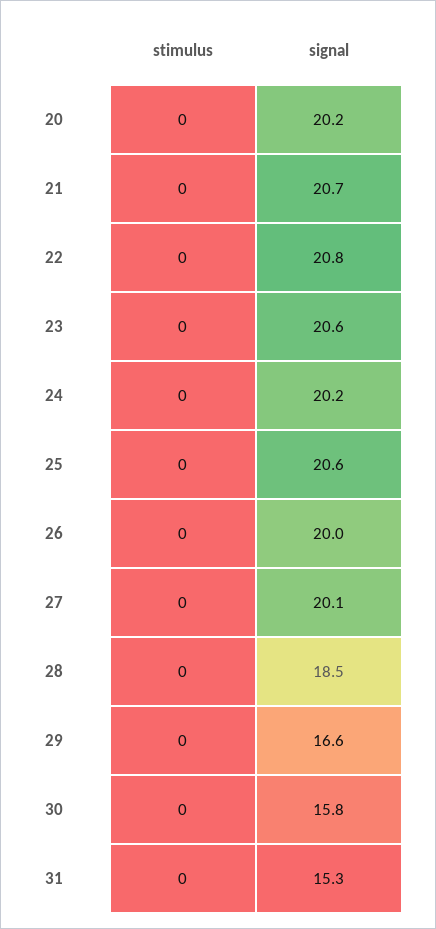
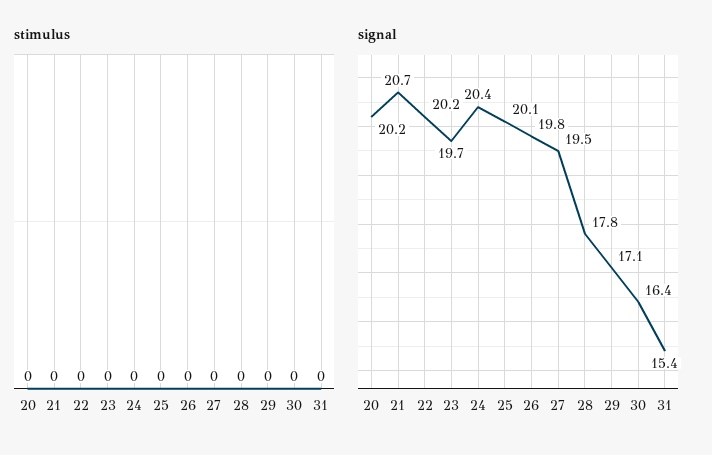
signal, 22: 20.8 -> 20.2
signal, 23: 20.6 -> 19.7
signal, 24: 20.2 -> 20.4
signal, 25: 20.6 -> 20.1
signal, 26: 20 -> 19.8
signal, 27: 20.1 -> 19.5
signal, 28: 18.5 -> 17.8
signal, 29: 16.6 -> 17.1
signal, 30: 15.8 -> 16.4
signal, 31: 15.3 -> 15.4

